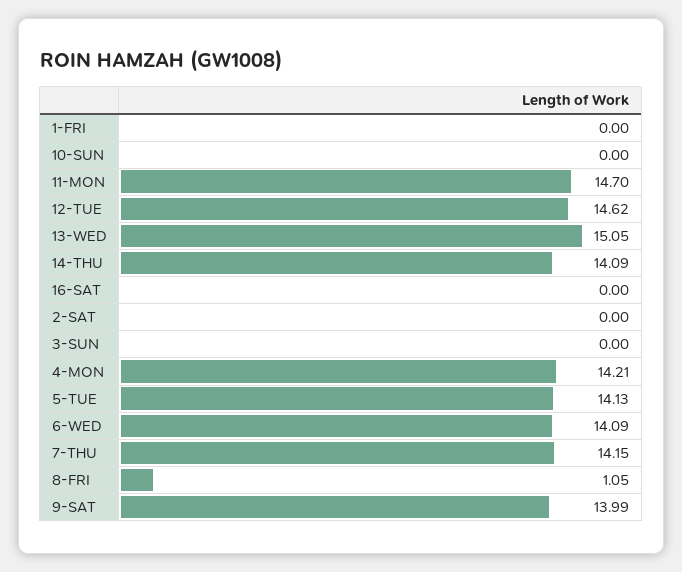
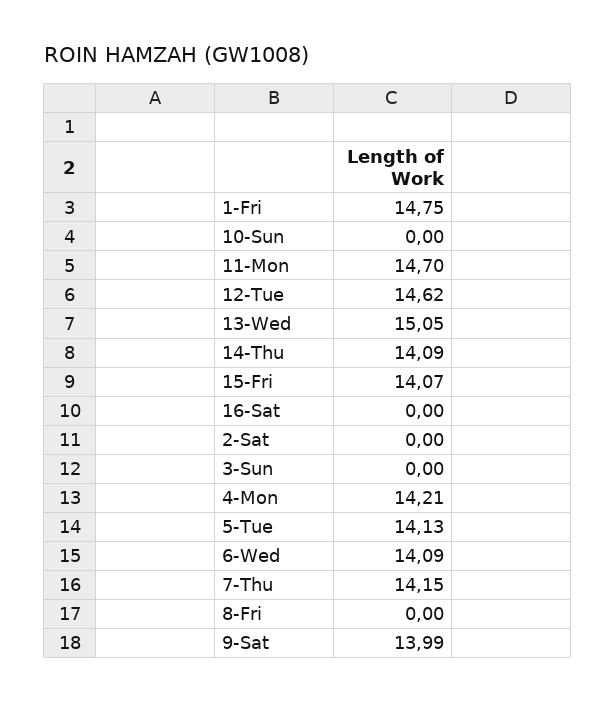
1-FRI: 0 -> 14.75
8-FRI: 1.05 -> 0
15-Fri: none -> 14.07

